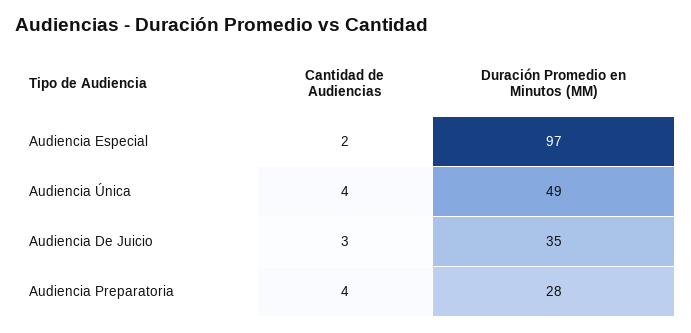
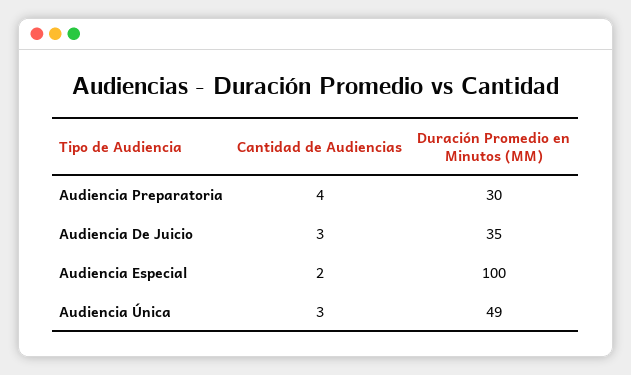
Duración Promedio en Minutos (MM), Audiencia Especial: 97 -> 100
Cantidad de Audiencias, Audiencia Única: 4 -> 3
Duración Promedio en Minutos (MM), Audiencia Preparatoria: 28 -> 30

